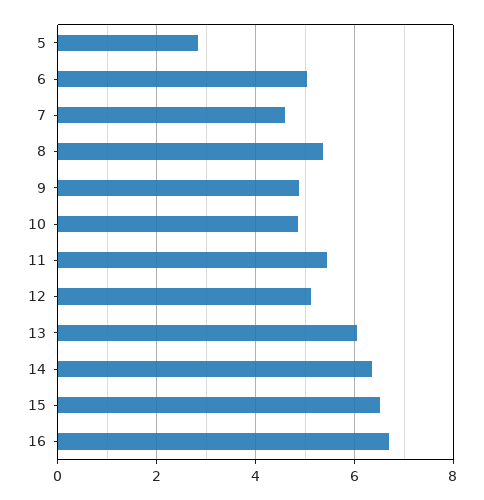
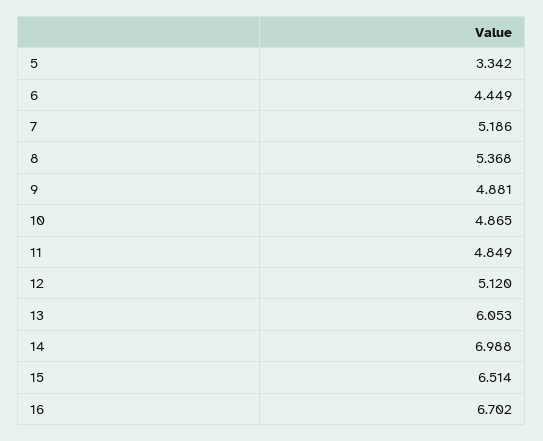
5: 2.8 -> 3.342
6: 5 -> 4.449
7: 4.6 -> 5.186
11: 5.4 -> 4.849
14: 6.4 -> 6.988

